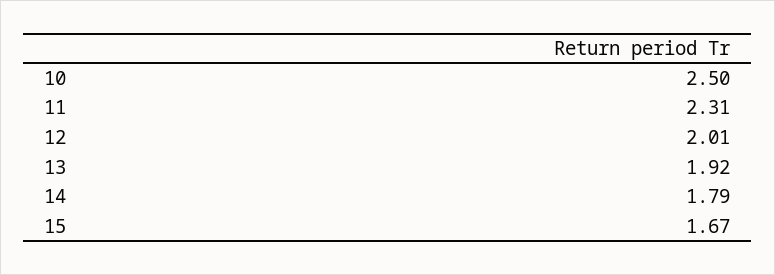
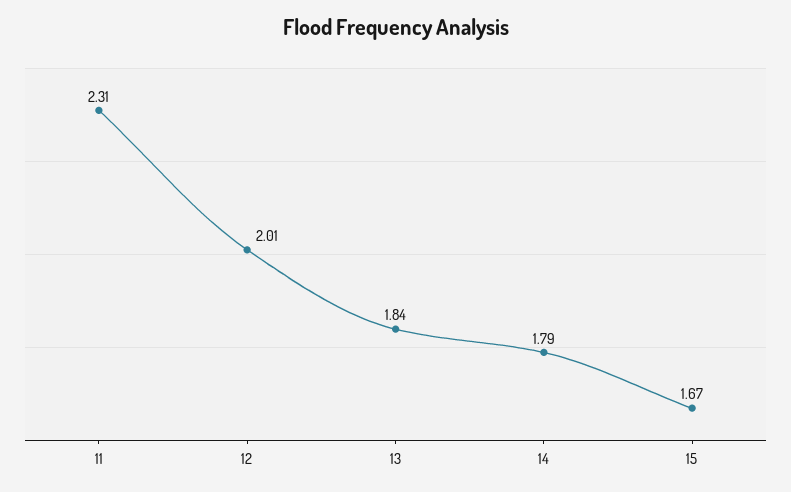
10: 2.5 -> none
13: 1.92 -> 1.84

